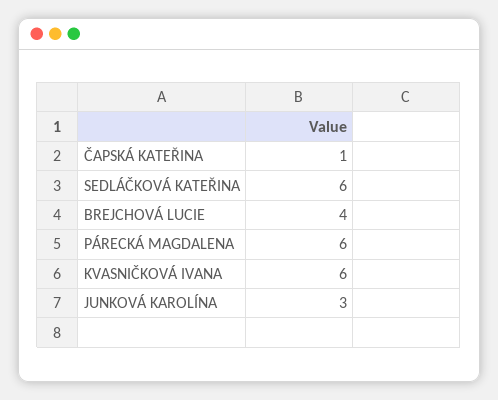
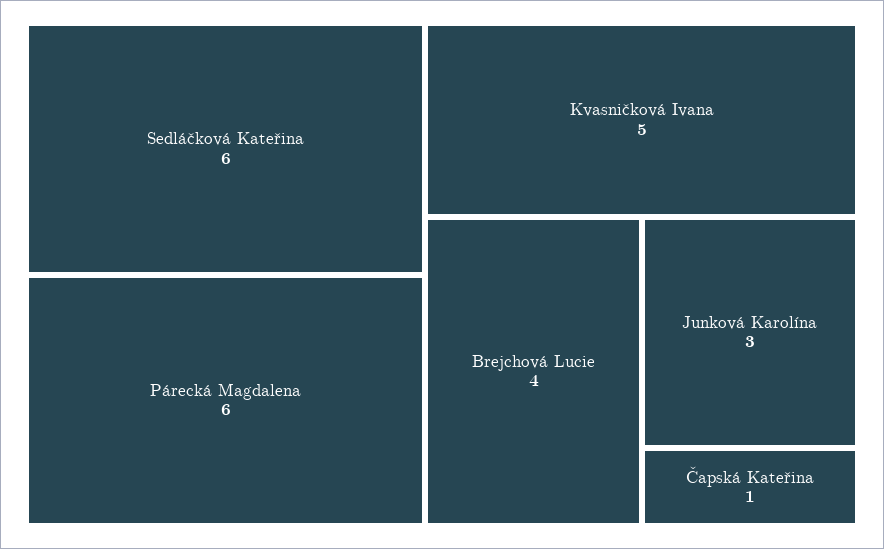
KVASNIČKOVÁ IVANA: 6 -> 5

